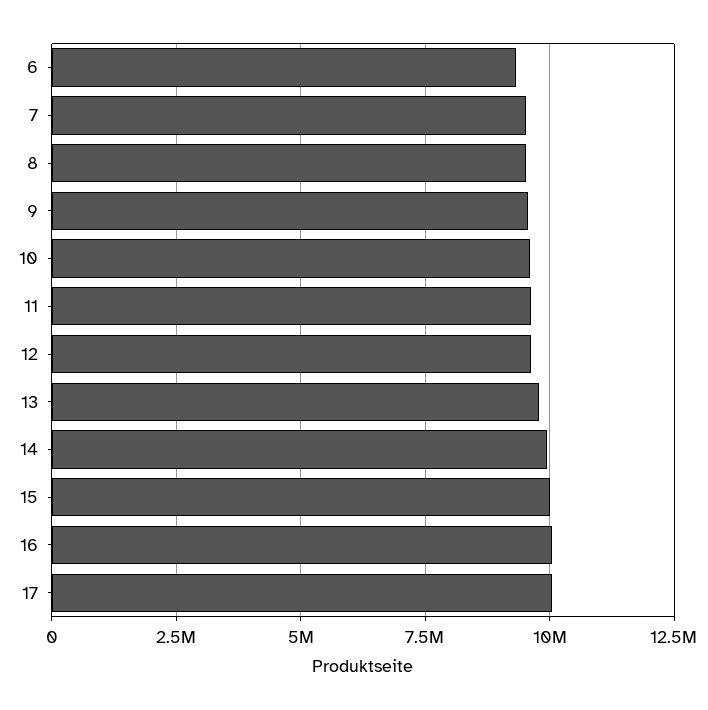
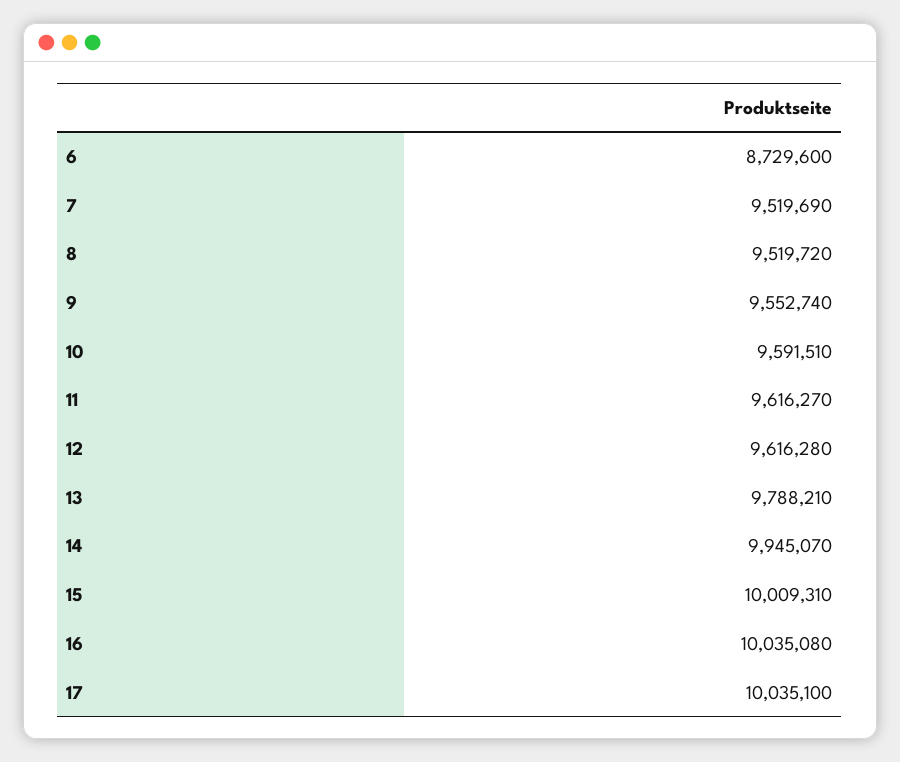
6: 9250000 -> 8729600

